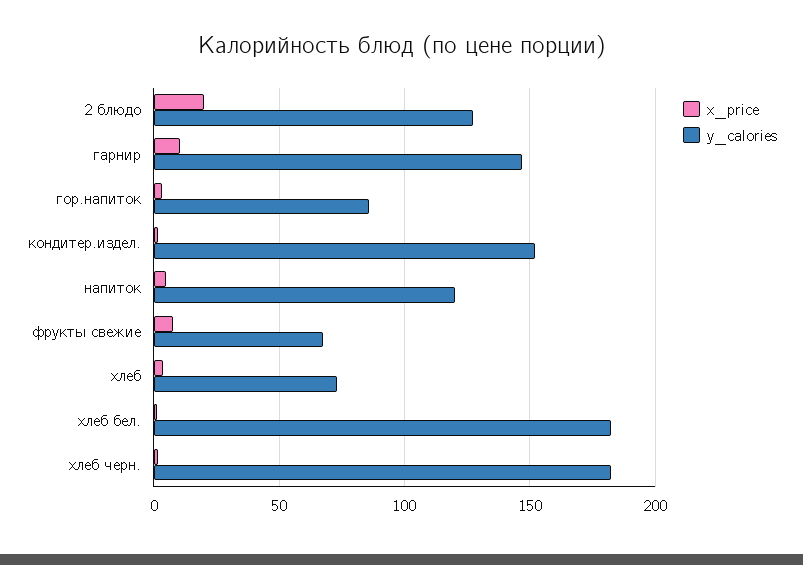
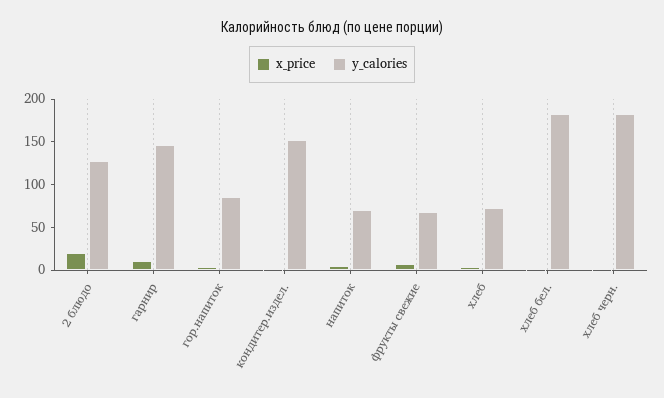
y_calories, напиток: 120 -> 70

